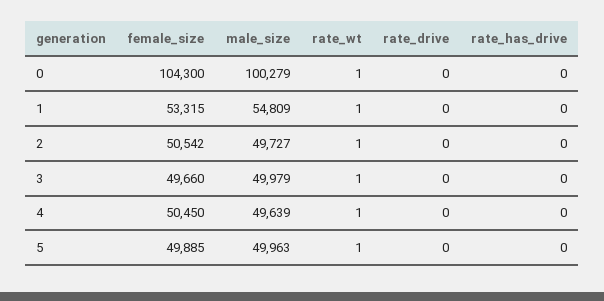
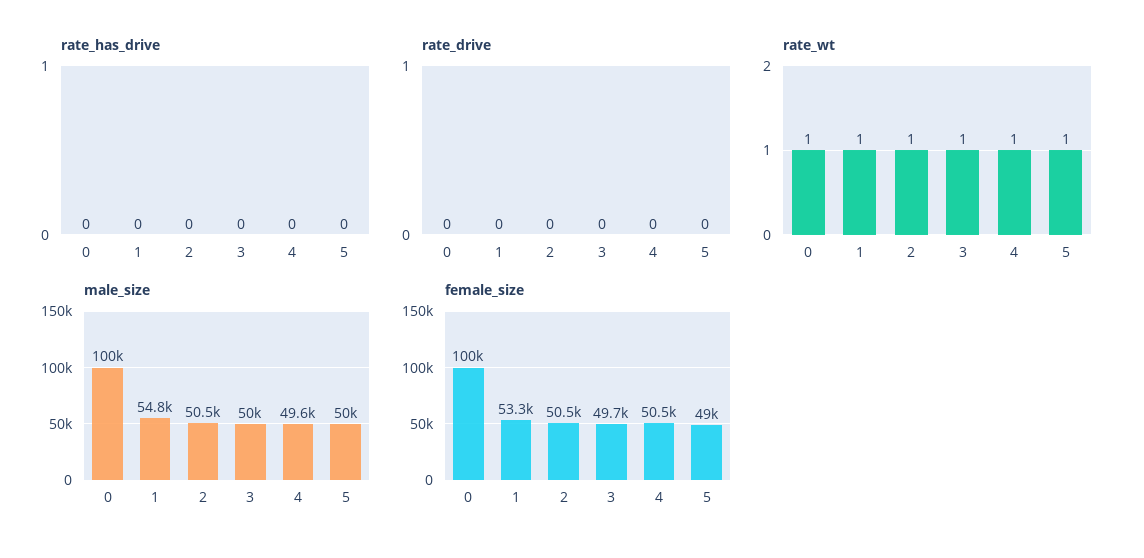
female_size, 0: 104300 -> 100000
male_size, 2: 49727 -> 50500
female_size, 5: 49885 -> 49000

